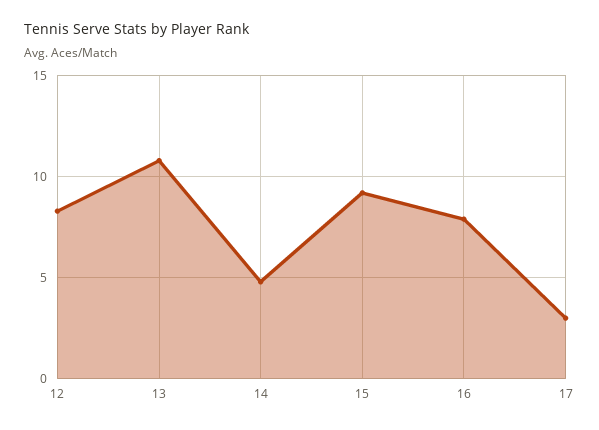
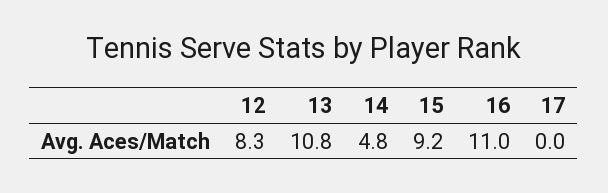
16: 8 -> 11
17: 3 -> 0

